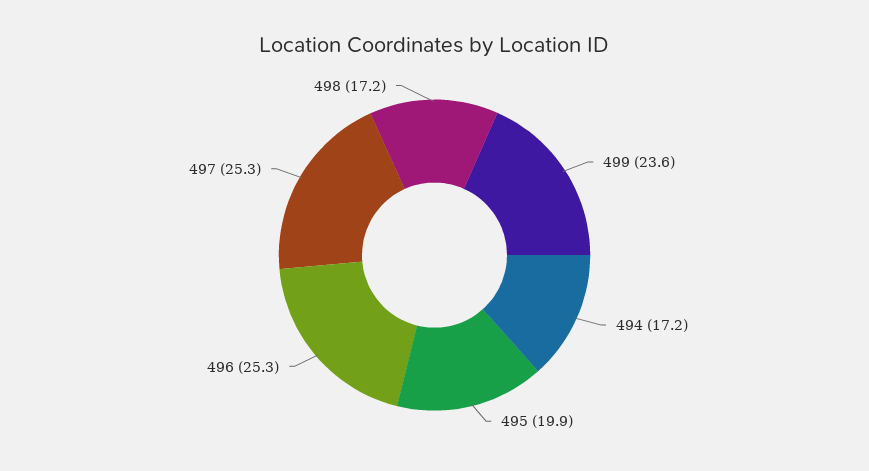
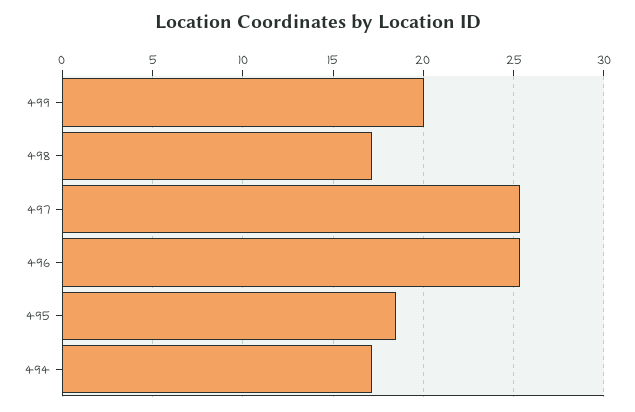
499: 23.6 -> 20
495: 19.9 -> 18.5

